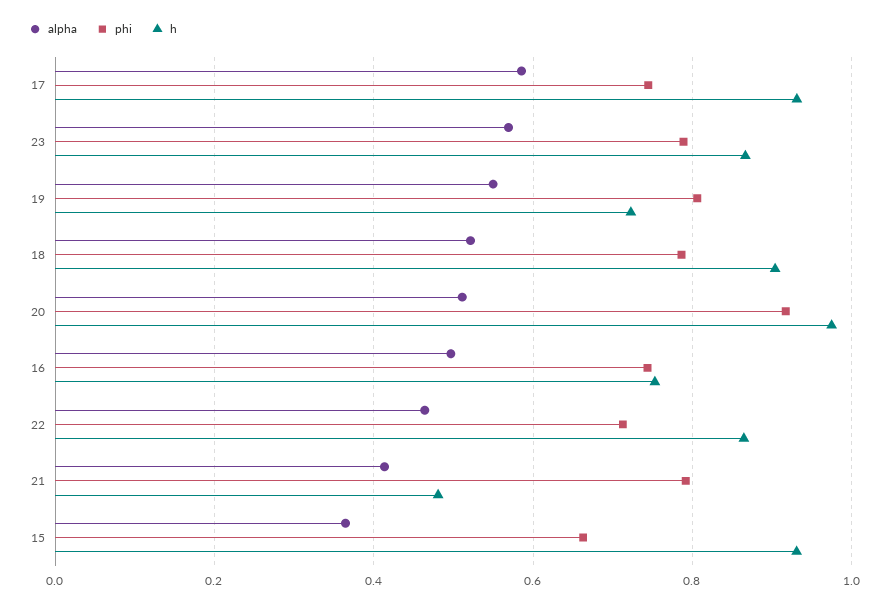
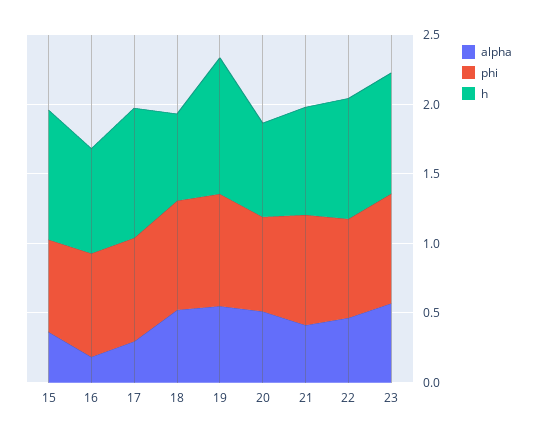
alpha, 17: 0.58 -> 0.3
h, 19: 0.72 -> 1
h, 18: 0.9 -> 0.6
phi, 20: 0.92 -> 0.7
h, 20: 0.98 -> 0.7
alpha, 16: 0.5 -> 0.2
h, 21: 0.48 -> 0.8

